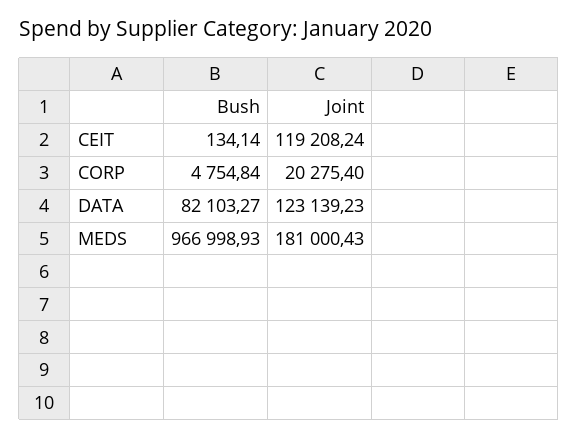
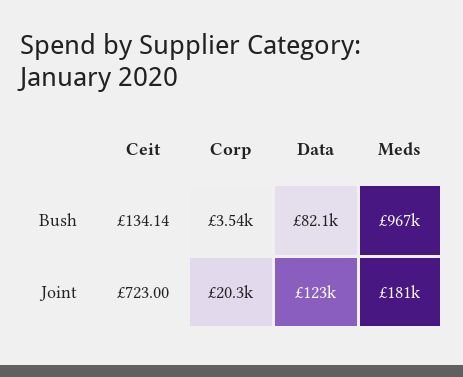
Joint, CEIT: 119208.24 -> 723
Bush, CORP: 4754.84 -> 3540

